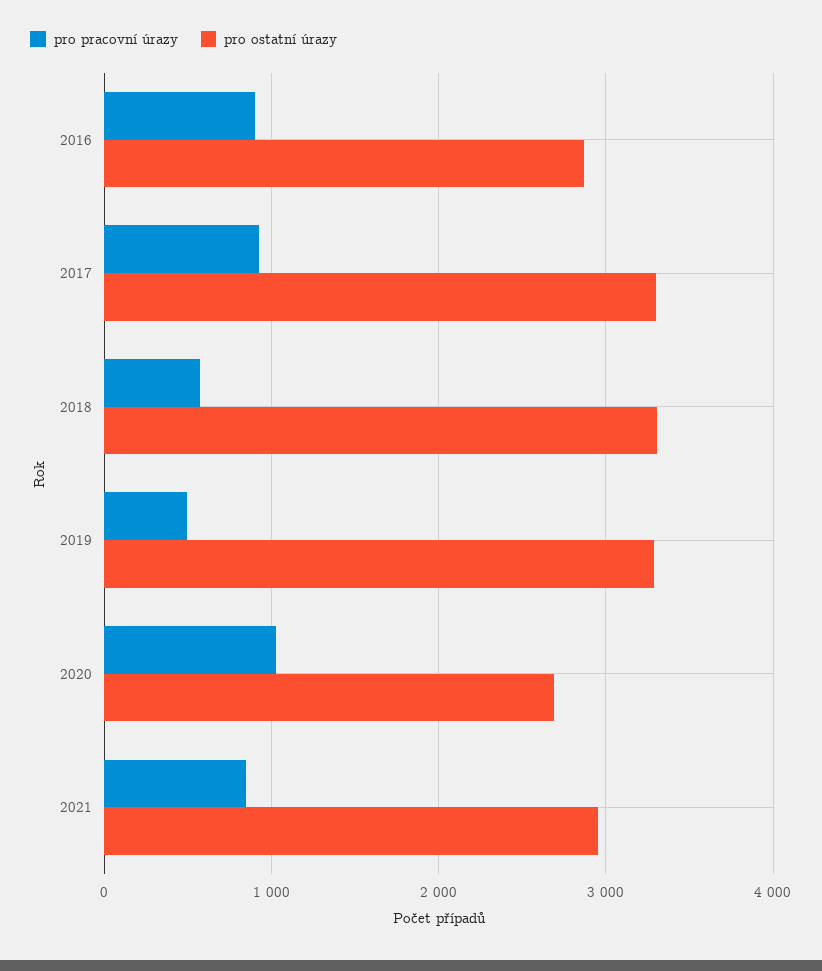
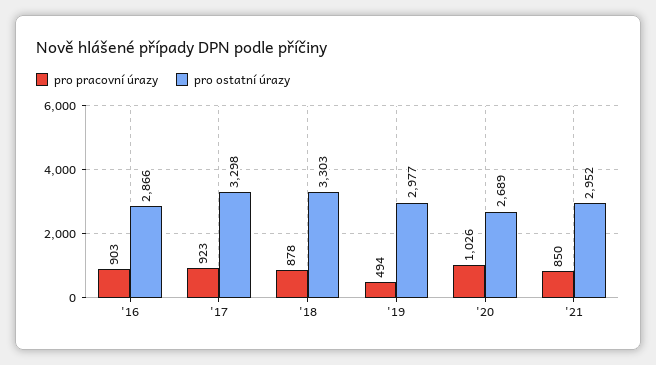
pro pracovní úrazy, 2018: 600 -> 878
pro ostatní úrazy, 2019: 3300 -> 2977

